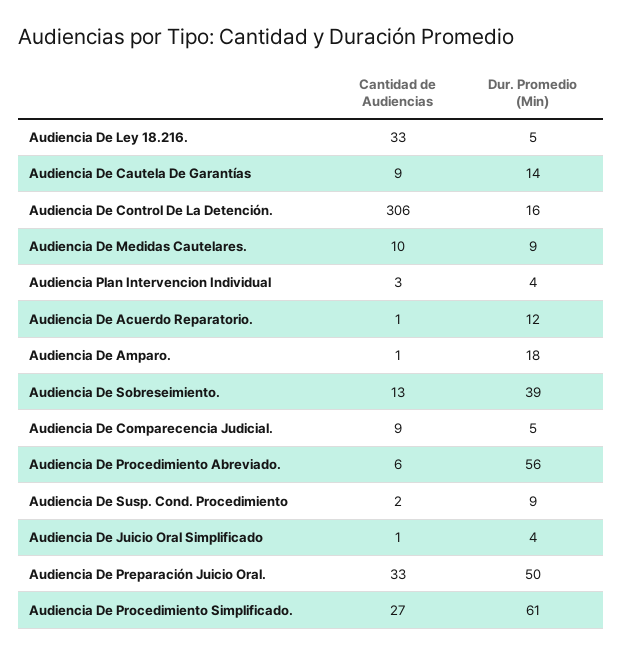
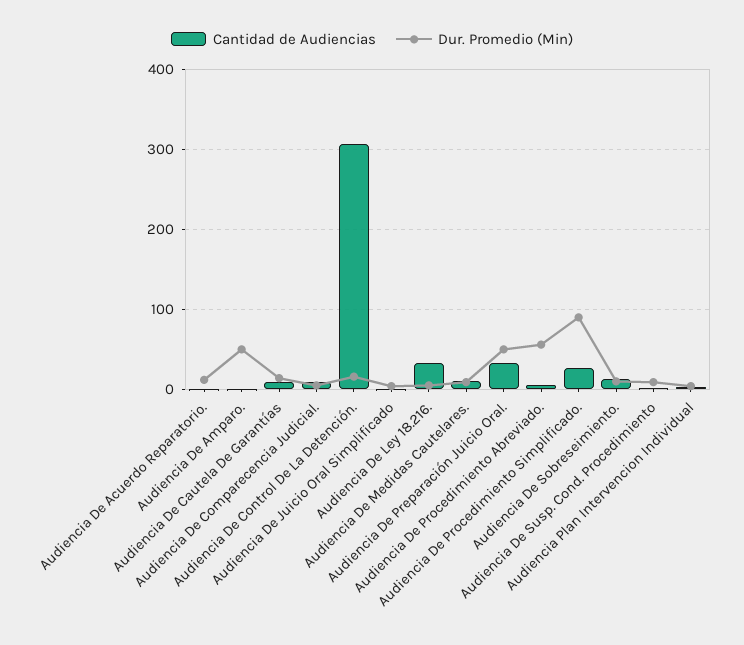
Dur. Promedio (Min), Audiencia De Amparo.: 18 -> 50
Dur. Promedio (Min), Audiencia De Sobreseimiento.: 39 -> 10
Dur. Promedio (Min), Audiencia De Procedimiento Simplificado.: 61 -> 90

